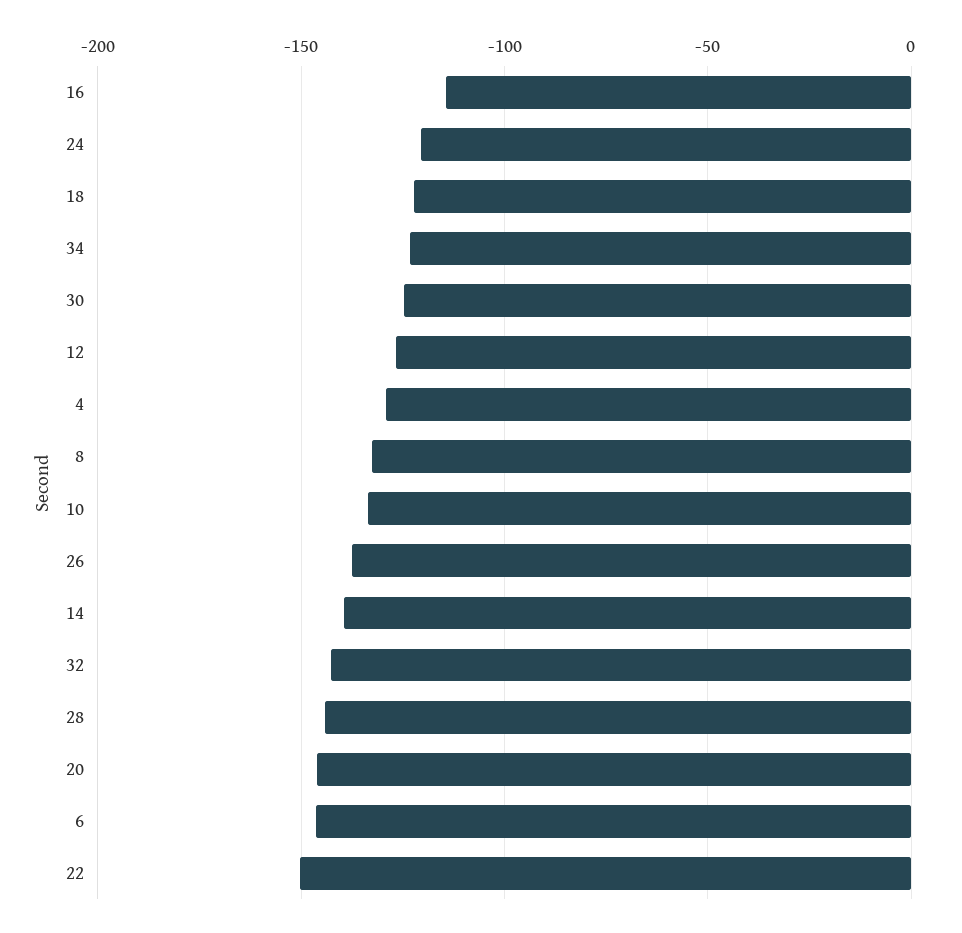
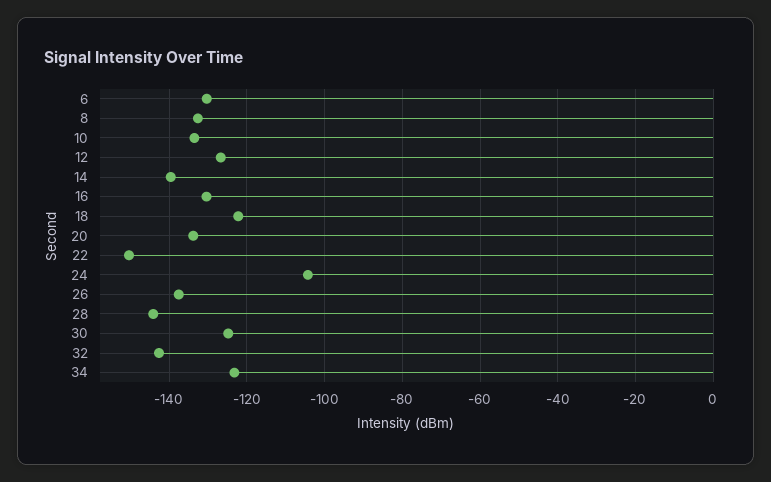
16: -115 -> -130
24: -120 -> -104
4: -130 -> none
20: -145 -> -134
6: -145 -> -130

